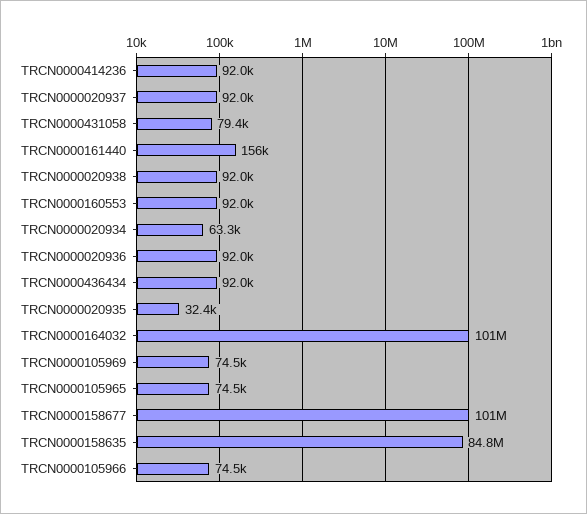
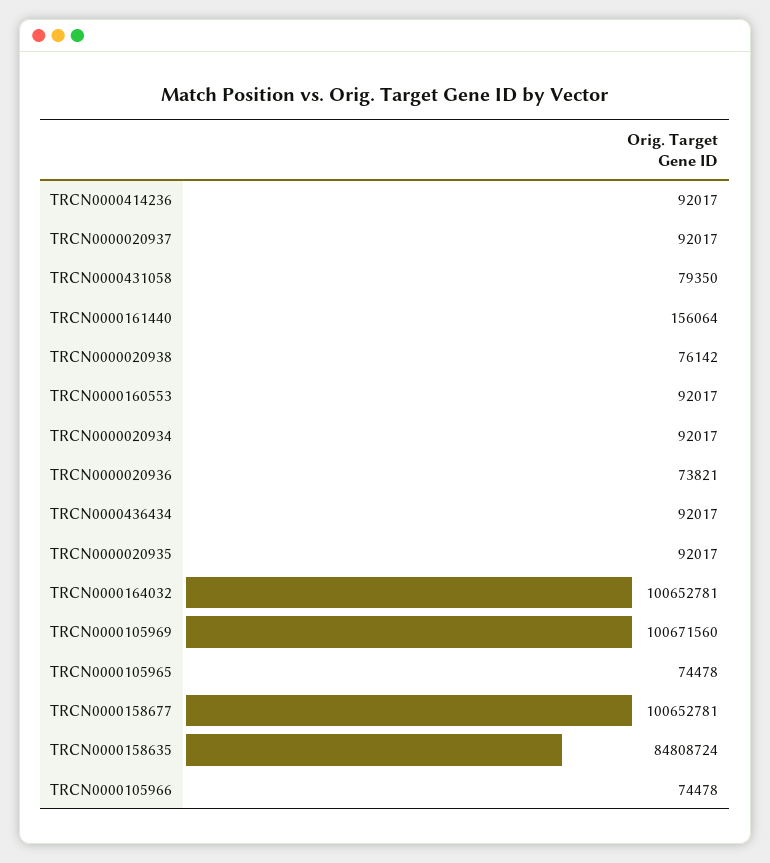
TRCN0000020938: 92000 -> 76142
TRCN0000020934: 63300 -> 92017
TRCN0000020936: 92000 -> 73821
TRCN0000020935: 32400 -> 92017
TRCN0000105969: 74500 -> 100671560

